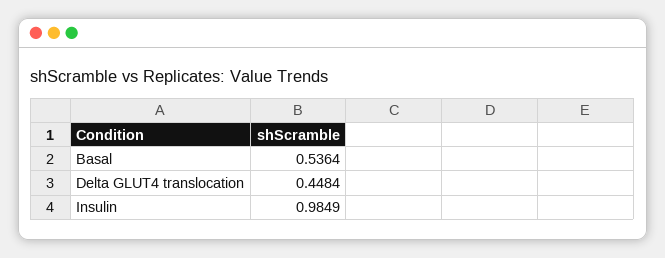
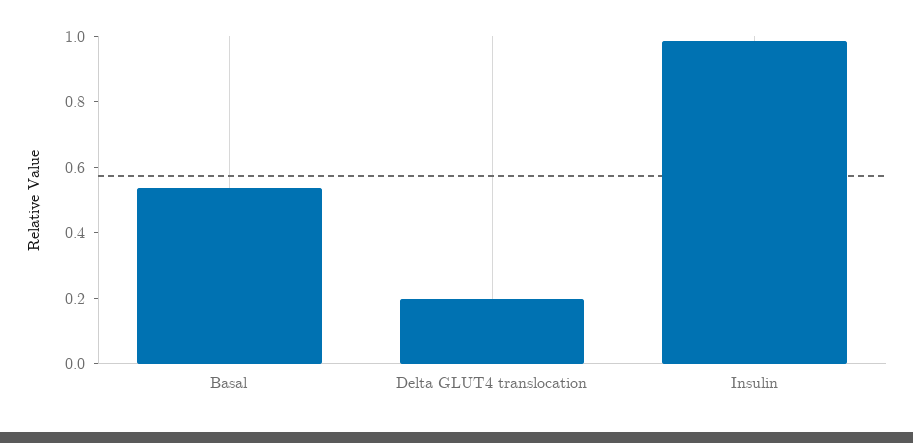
Delta GLUT4 translocation: 0.4484 -> 0.2

